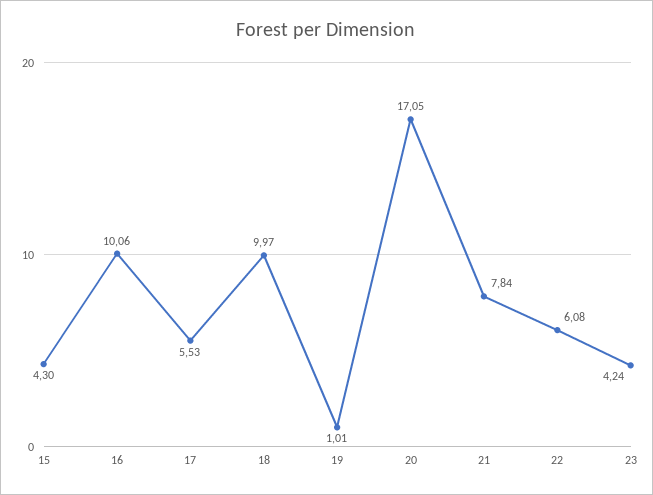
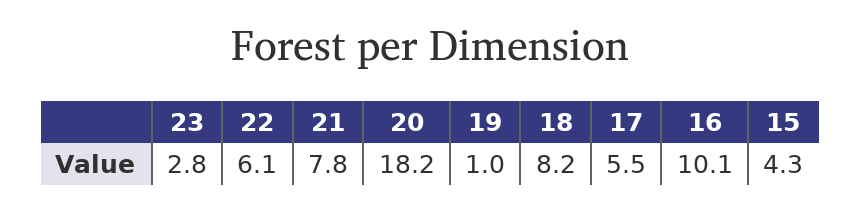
18: 9.97 -> 8.2
20: 17.05 -> 18.2
23: 4.24 -> 2.8

